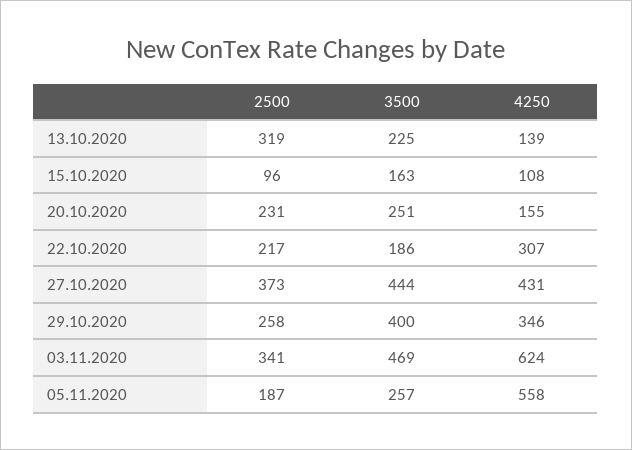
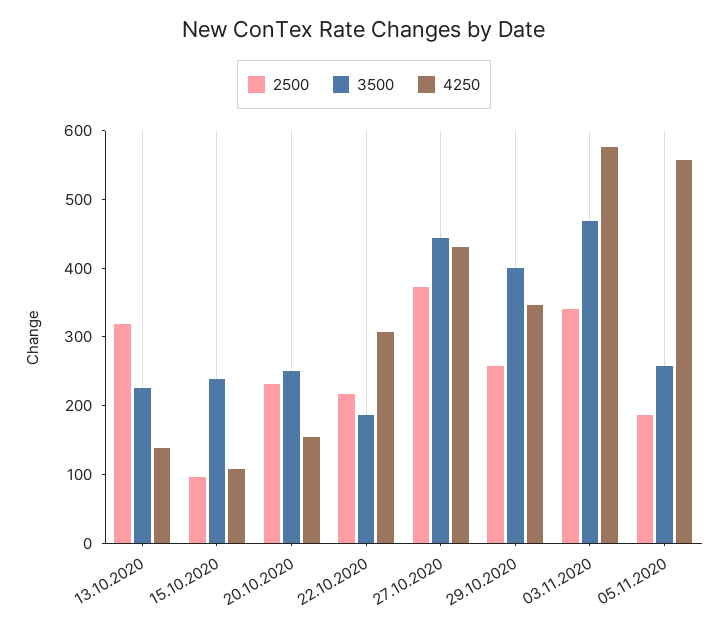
3500, 15.10.2020: 163 -> 240
4250, 03.11.2020: 624 -> 580

